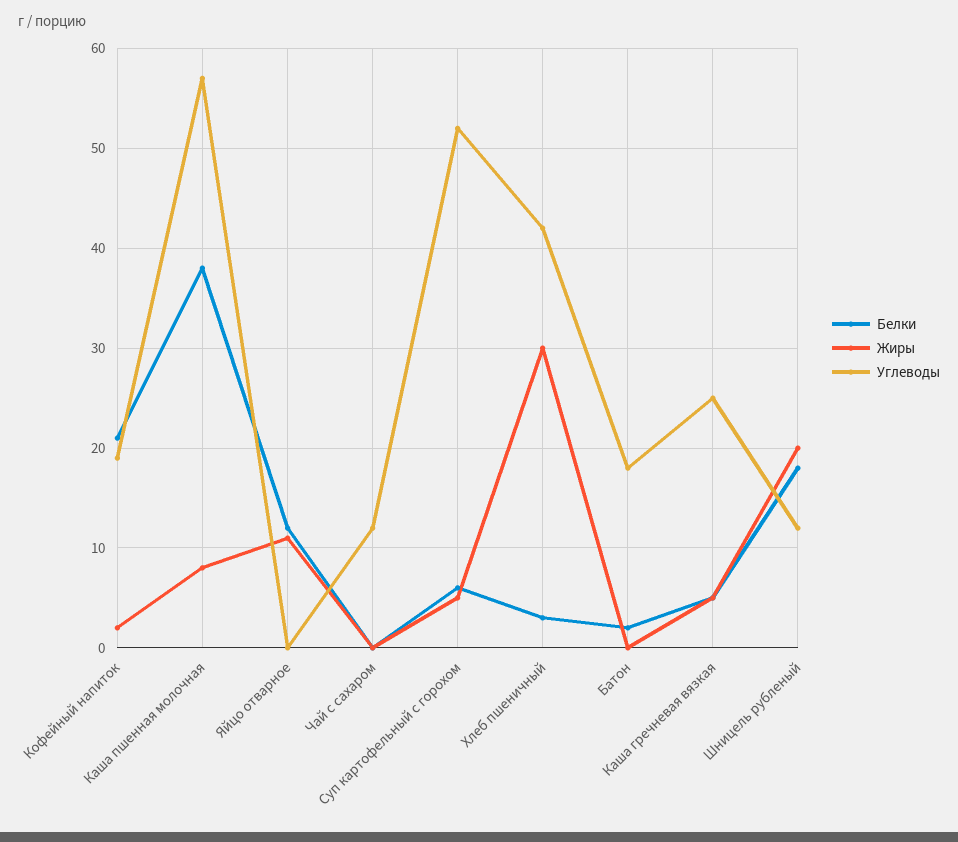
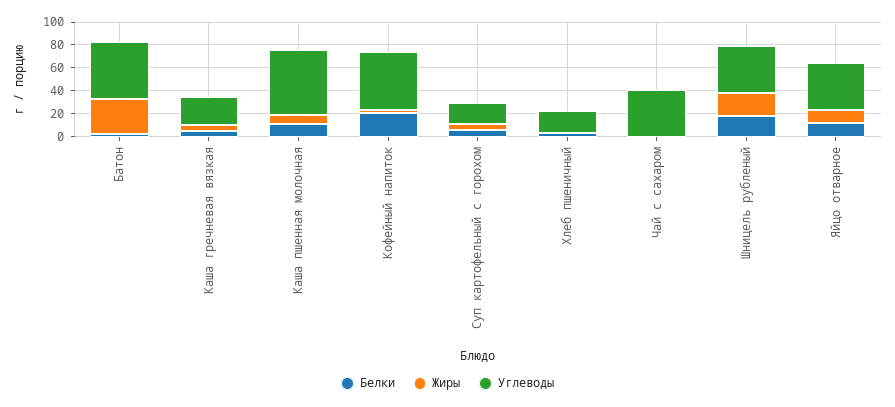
Углеводы, Кофейный напиток: 19 -> 50
Белки, Каша пшенная молочная: 38 -> 10
Углеводы, Яйцо отварное: 0 -> 40
Углеводы, Чай с сахаром: 12 -> 40
Углеводы, Суп картофельный с горохом: 52 -> 20
Жиры, Хлеб пшеничный: 30 -> 0
Углеводы, Хлеб пшеничный: 42 -> 20
Жиры, Батон: 0 -> 30
Углеводы, Батон: 18 -> 50
Углеводы, Шницель рубленый: 12 -> 40

